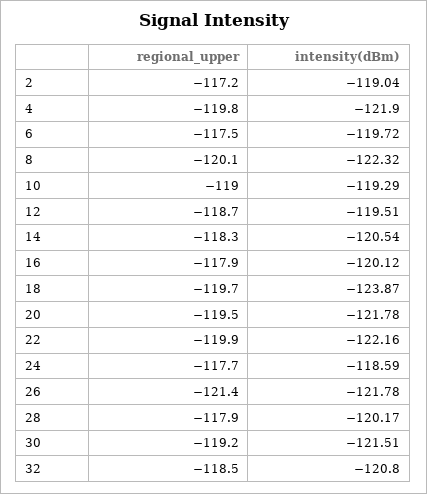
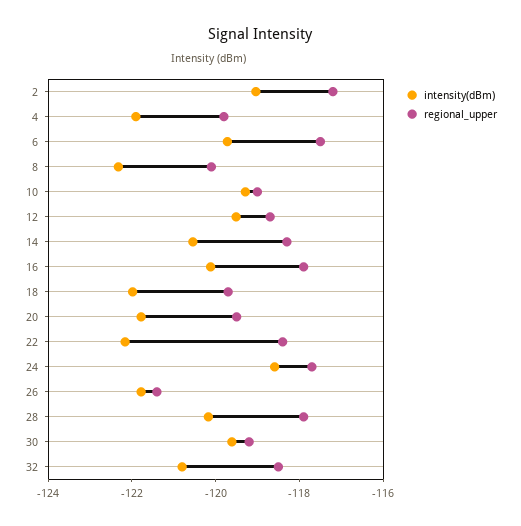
intensity(dBm), 18: -123.87 -> -122
regional_upper, 22: -119.9 -> -118.5
intensity(dBm), 30: -121.51 -> -119.5

